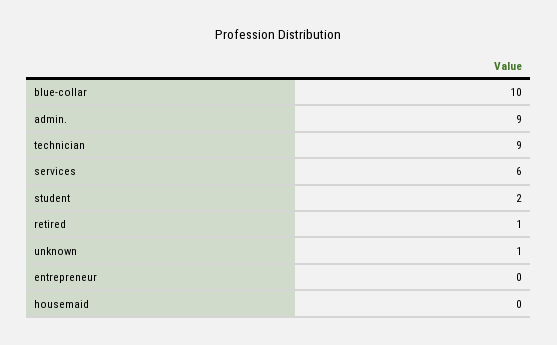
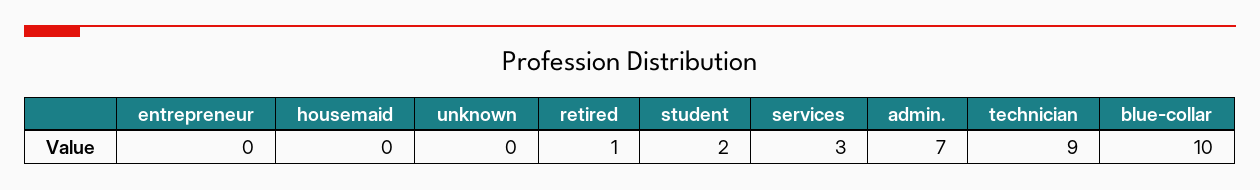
admin.: 9 -> 7
services: 6 -> 3
unknown: 1 -> 0

